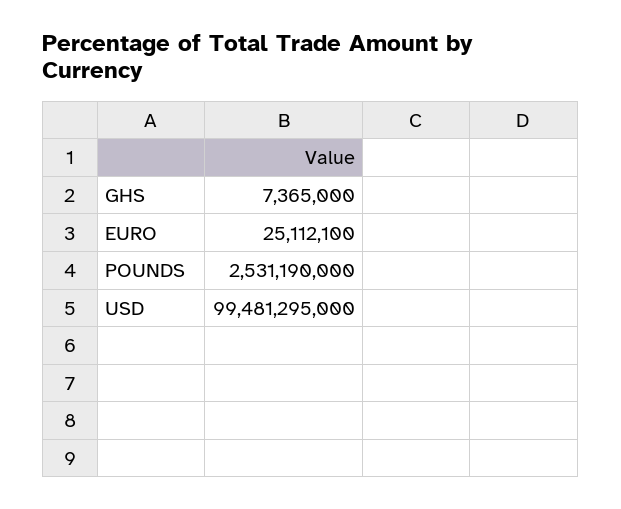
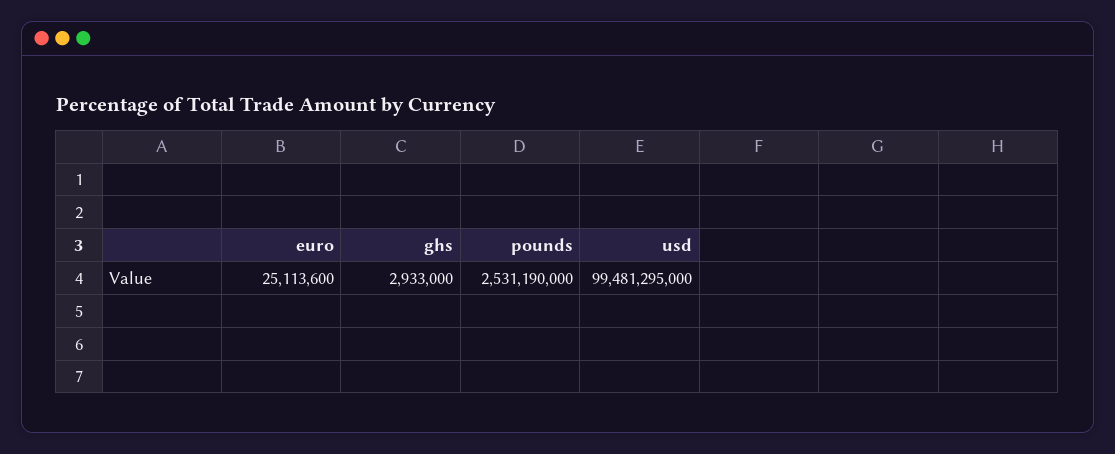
GHS: 7365000 -> 2933000
EURO: 25112100 -> 25113600

